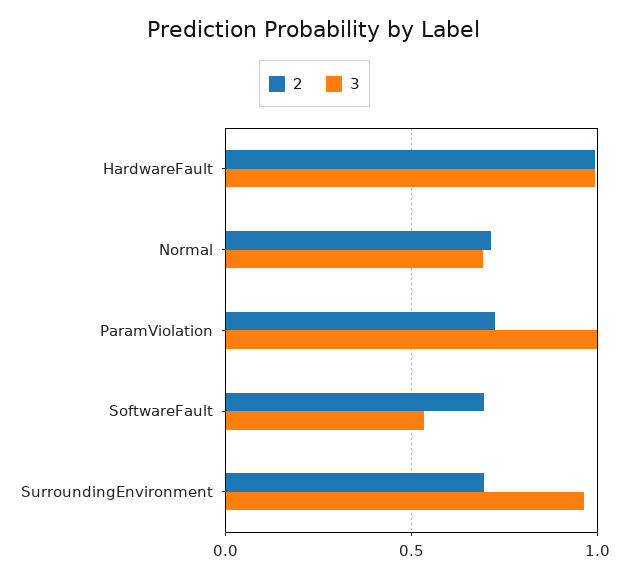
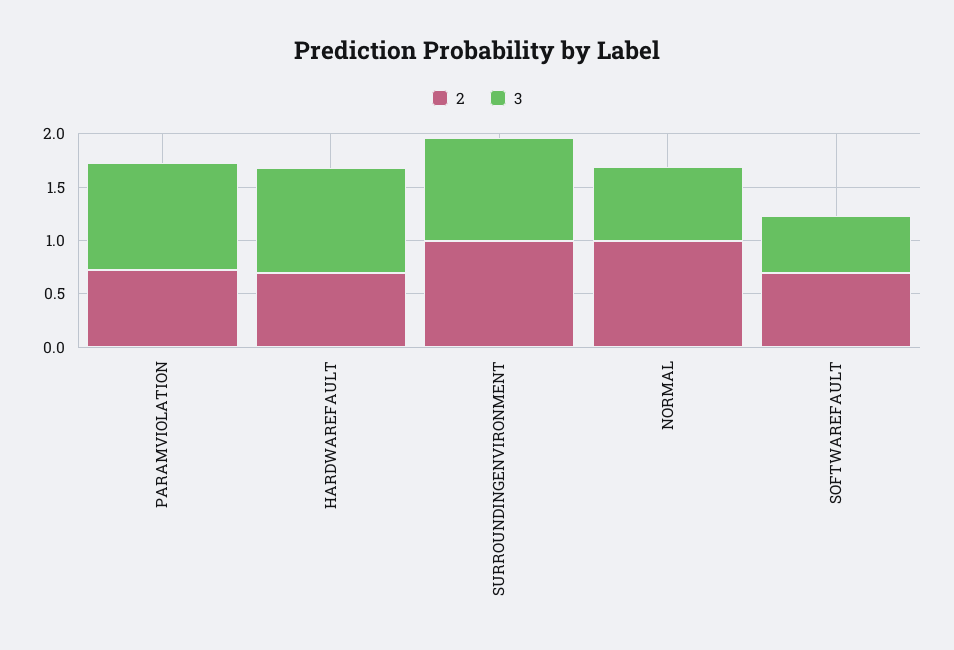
2, HardwareFault: 1 -> 0.7
2, Normal: 0.7 -> 1
2, SurroundingEnvironment: 0.7 -> 1

